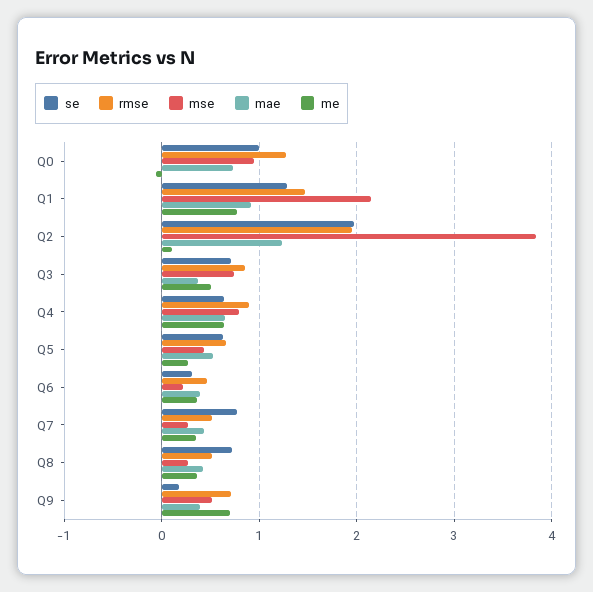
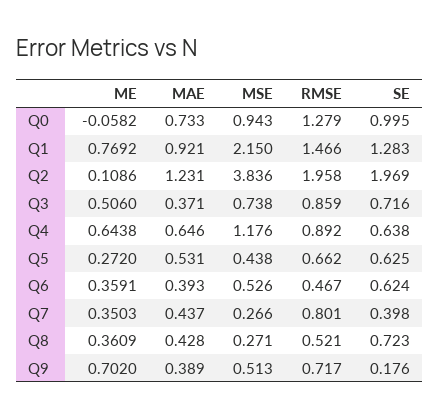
mse, Q4: 0.8 -> 1.176
se, Q6: 0.3 -> 0.624
mse, Q6: 0.2 -> 0.526
se, Q7: 0.8 -> 0.398
rmse, Q7: 0.5 -> 0.801

